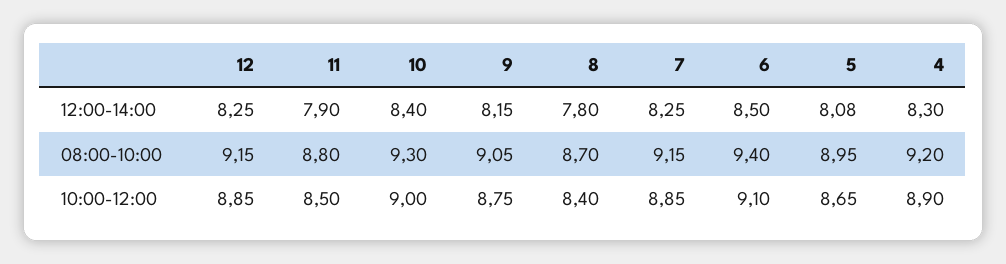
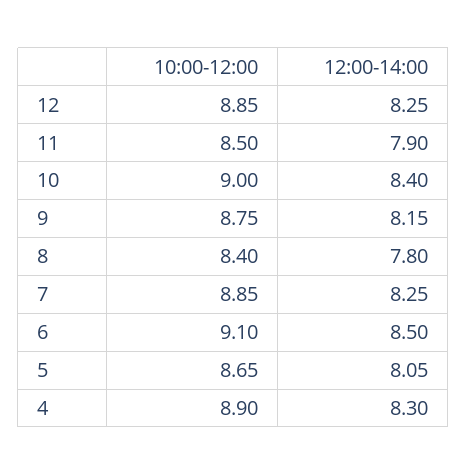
5, 12:00-14:00: 8.08 -> 8.05
12, 08:00-10:00: 9.15 -> none
11, 08:00-10:00: 8.8 -> none
10, 08:00-10:00: 9.3 -> none
9, 08:00-10:00: 9.05 -> none
8, 08:00-10:00: 8.7 -> none
7, 08:00-10:00: 9.15 -> none
6, 08:00-10:00: 9.4 -> none
5, 08:00-10:00: 8.95 -> none
4, 08:00-10:00: 9.2 -> none

